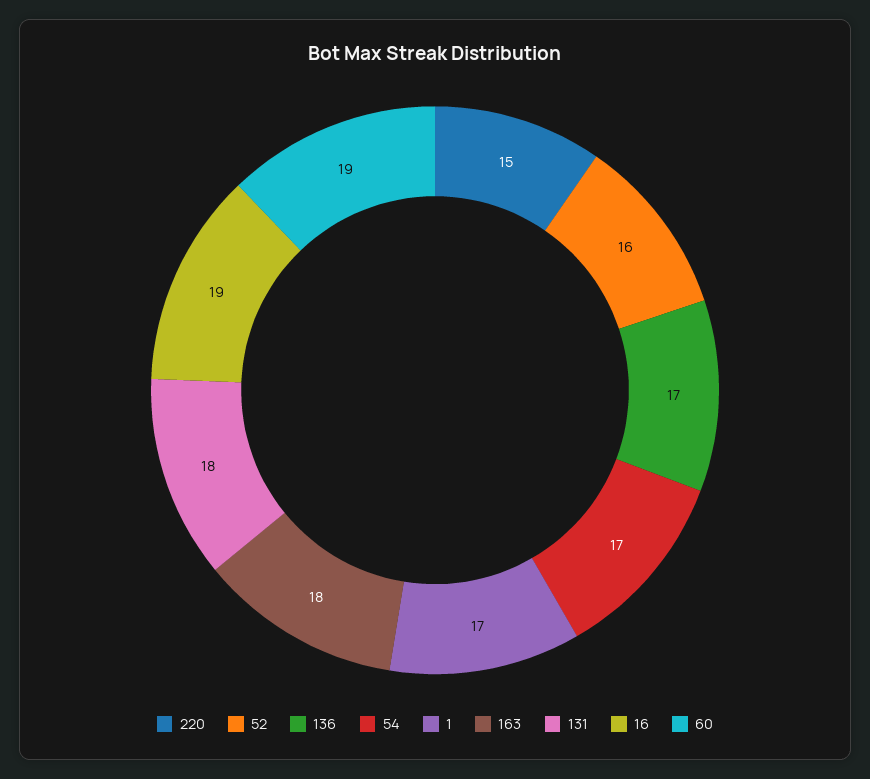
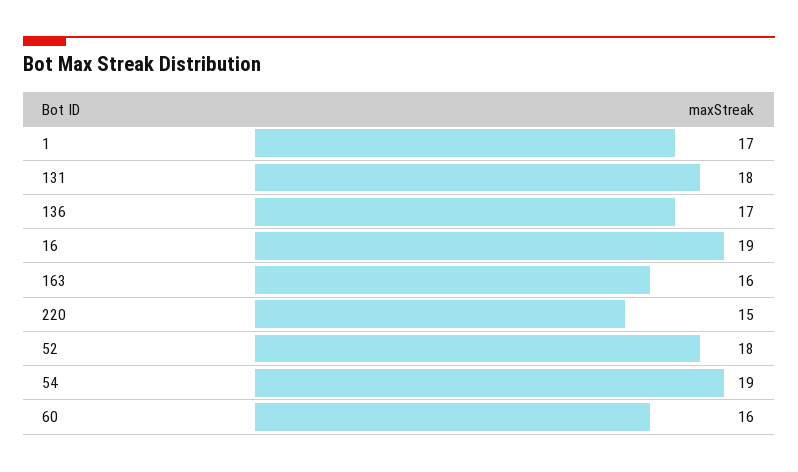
52: 16 -> 18
54: 17 -> 19
163: 18 -> 16
60: 19 -> 16

